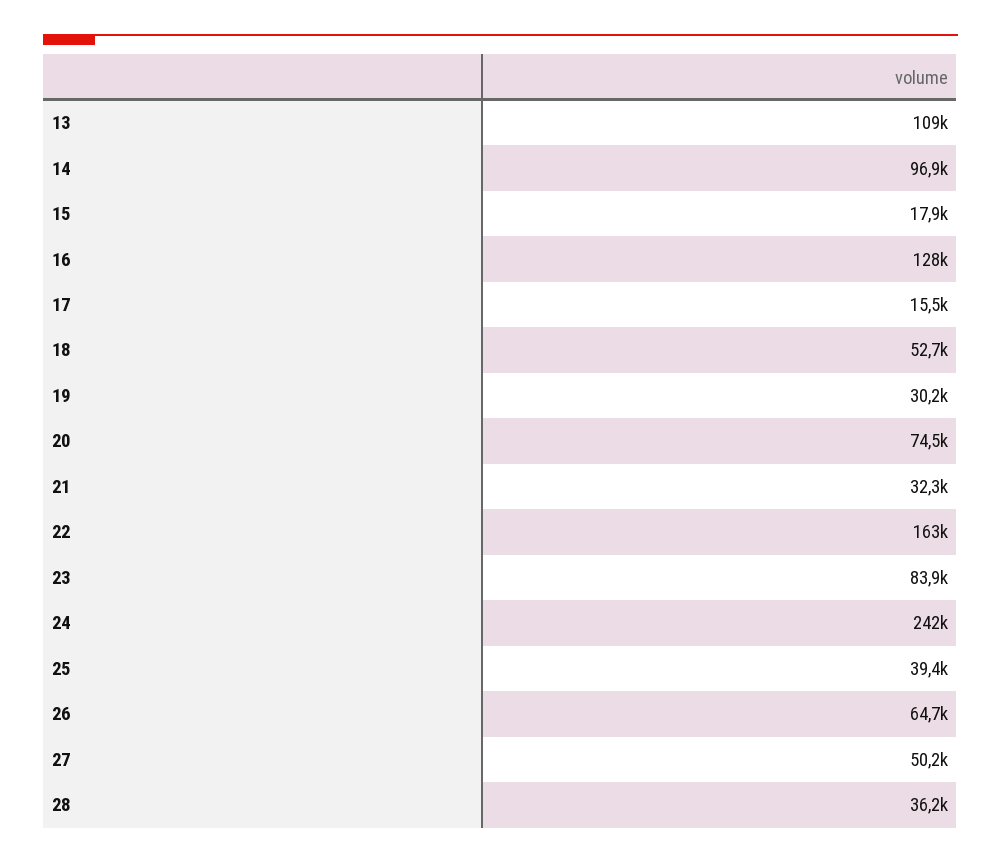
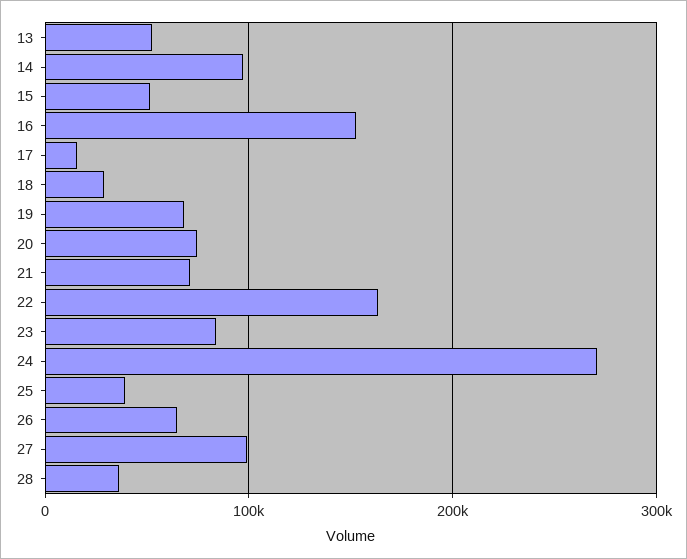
13: 109000 -> 50000
15: 17900 -> 50000
16: 128000 -> 150000
18: 52700 -> 30000
19: 30200 -> 70000
21: 32300 -> 70000
24: 242000 -> 270000
27: 50200 -> 100000

